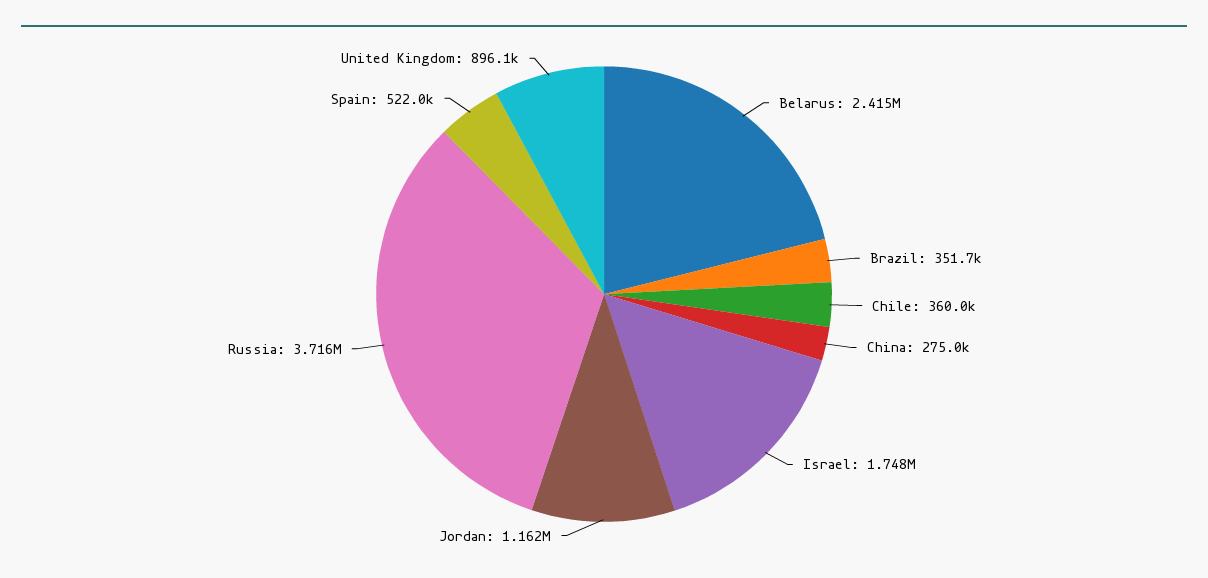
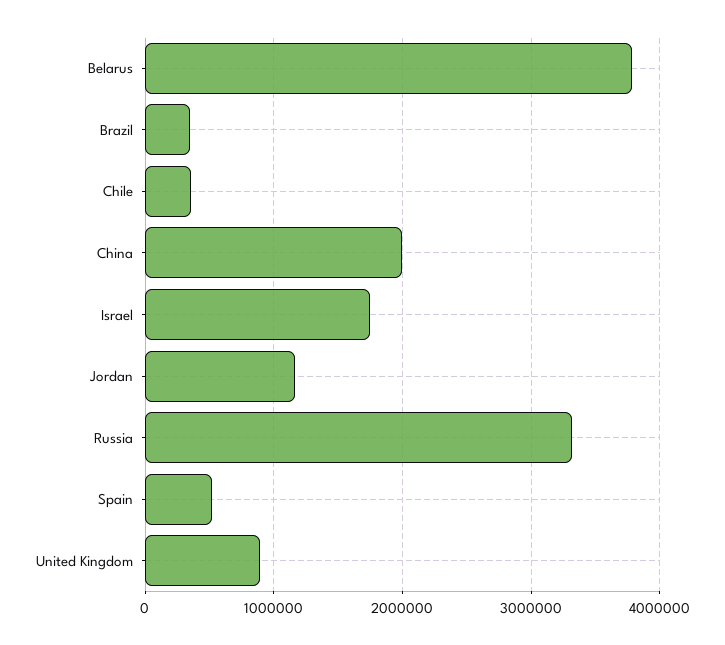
Belarus: 2415000 -> 3800000
China: 275000 -> 2000000
Russia: 3716000 -> 3300000

